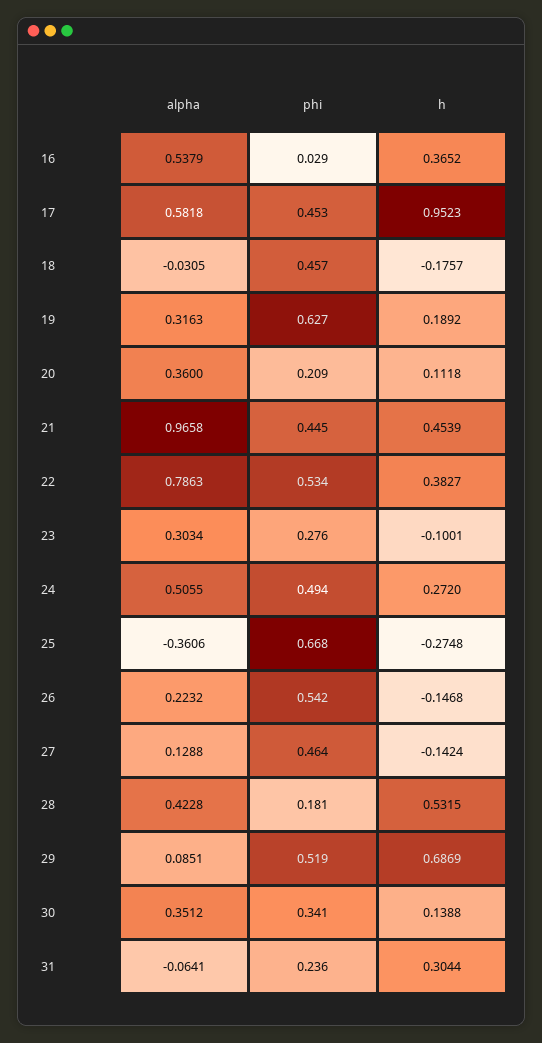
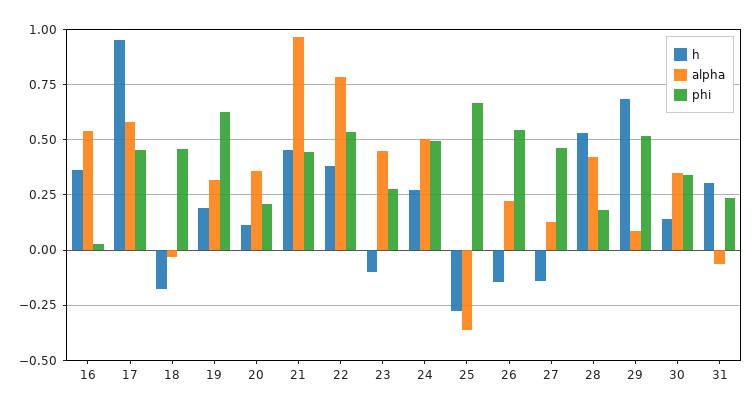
alpha, 23: 0.3034 -> 0.45

